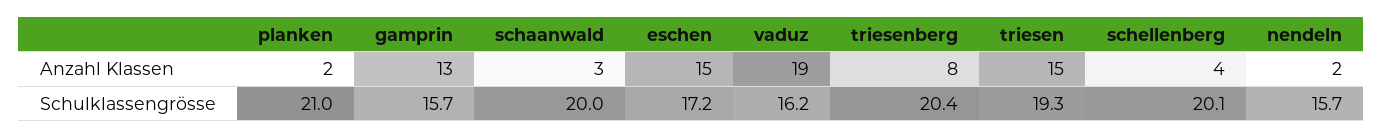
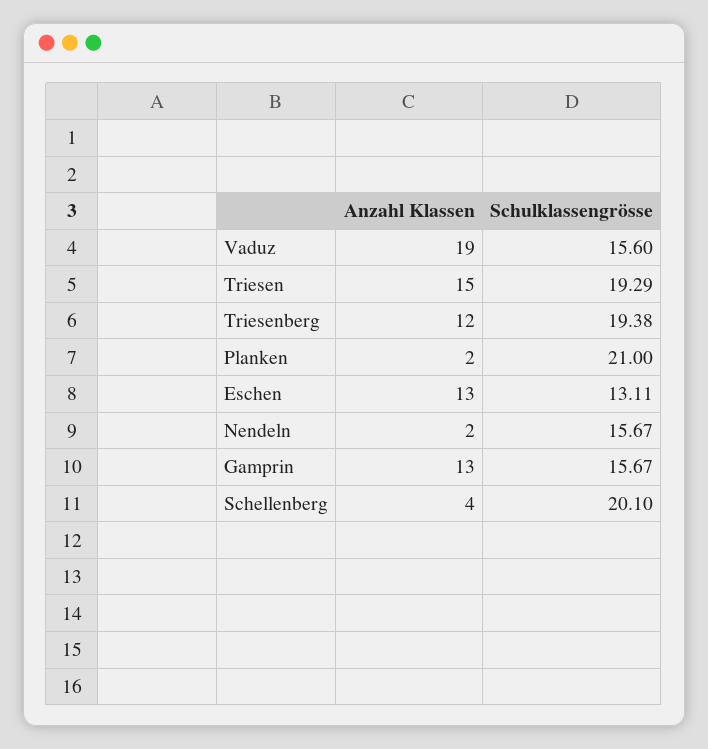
schaanwald, Anzahl Klassen: 3 -> none
eschen, Anzahl Klassen: 15 -> 13
triesenberg, Anzahl Klassen: 8 -> 12
schaanwald, Schulklassengrösse: 20 -> none
eschen, Schulklassengrösse: 17.2 -> 13.11
vaduz, Schulklassengrösse: 16.2 -> 15.6
triesenberg, Schulklassengrösse: 20.4 -> 19.38

